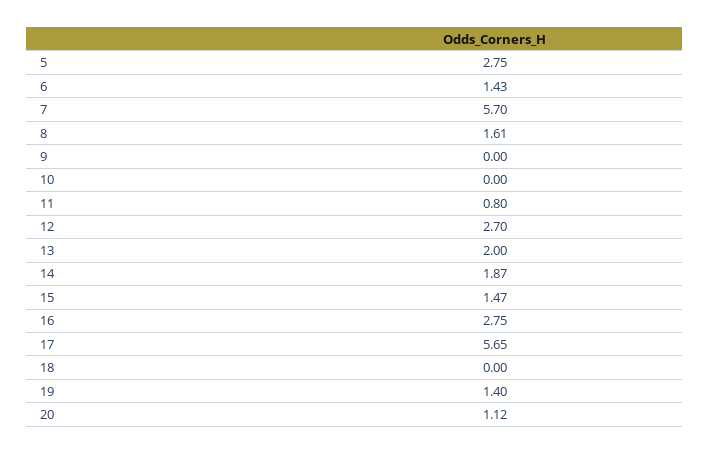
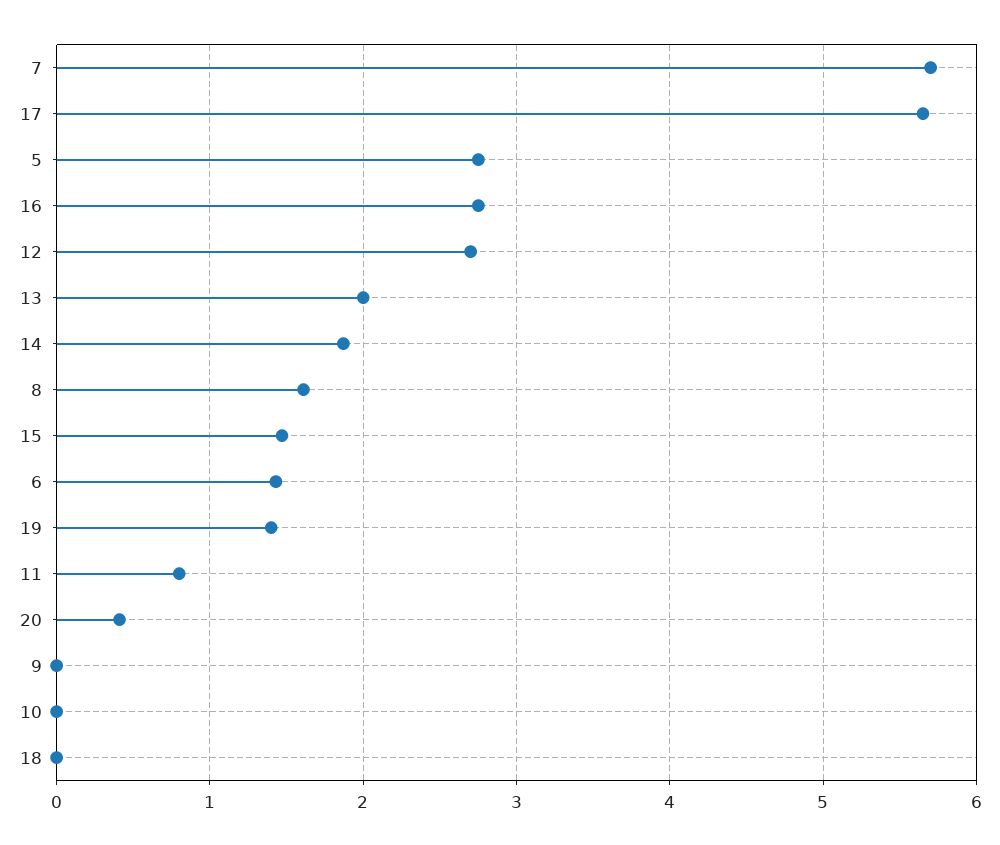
20: 1.12 -> 0.4

